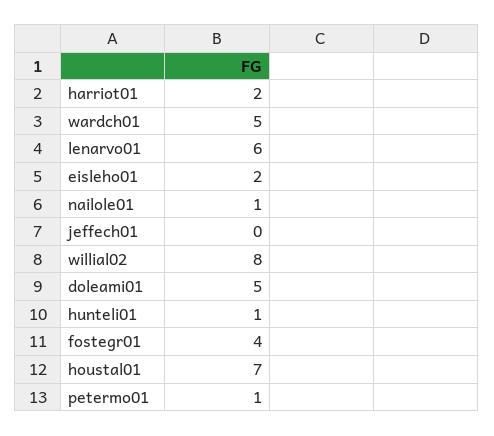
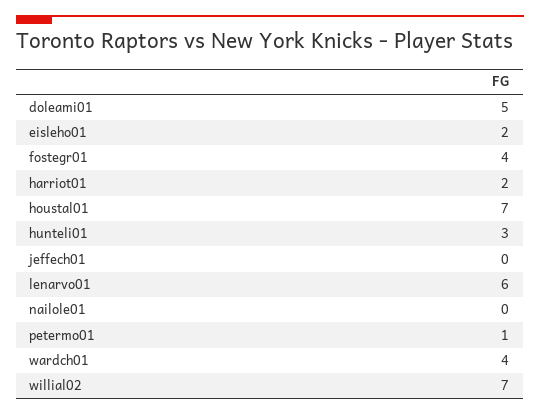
wardch01: 5 -> 4
nailole01: 1 -> 0
willial02: 8 -> 7
hunteli01: 1 -> 3

